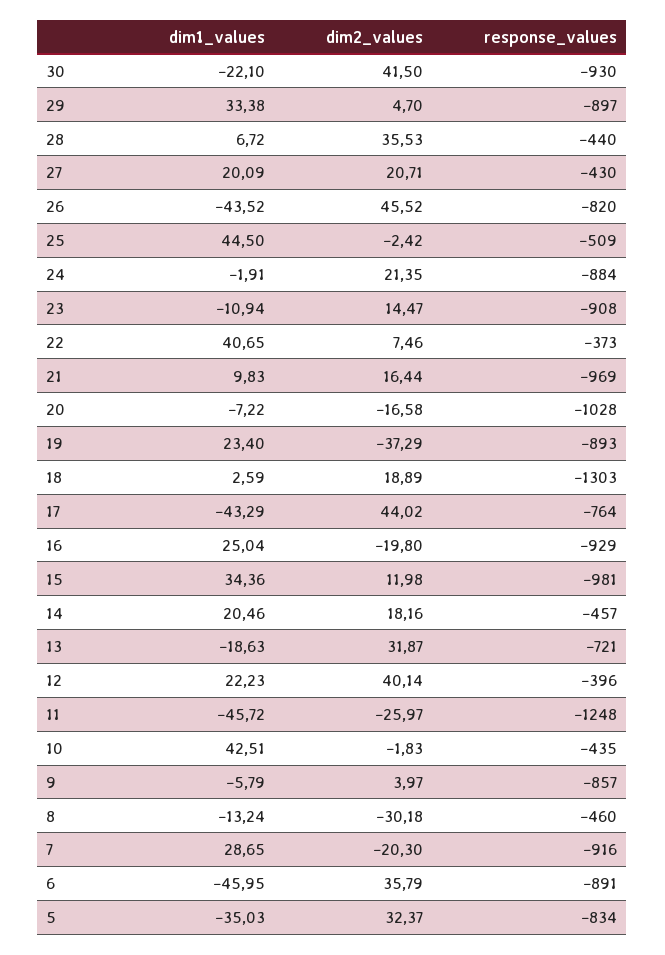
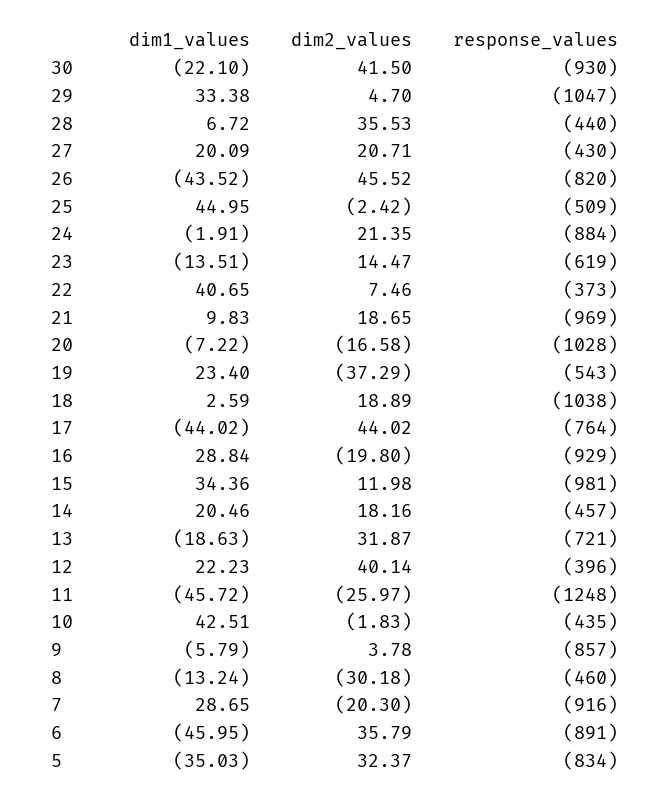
response_values, 29: -897 -> -1047
dim1_values, 25: 44.5 -> 44.95
dim1_values, 23: -10.94 -> -13.51
response_values, 23: -908 -> -619
dim2_values, 21: 16.44 -> 18.65
response_values, 19: -893 -> -543
response_values, 18: -1303 -> -1038
dim1_values, 17: -43.29 -> -44.02
dim1_values, 16: 25.04 -> 28.84
dim2_values, 9: 3.97 -> 3.78

